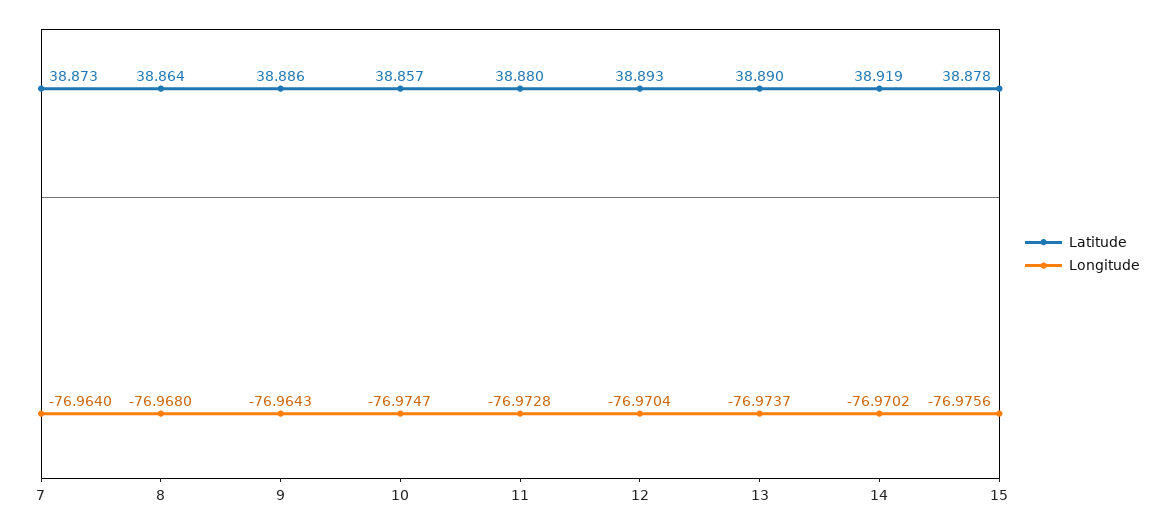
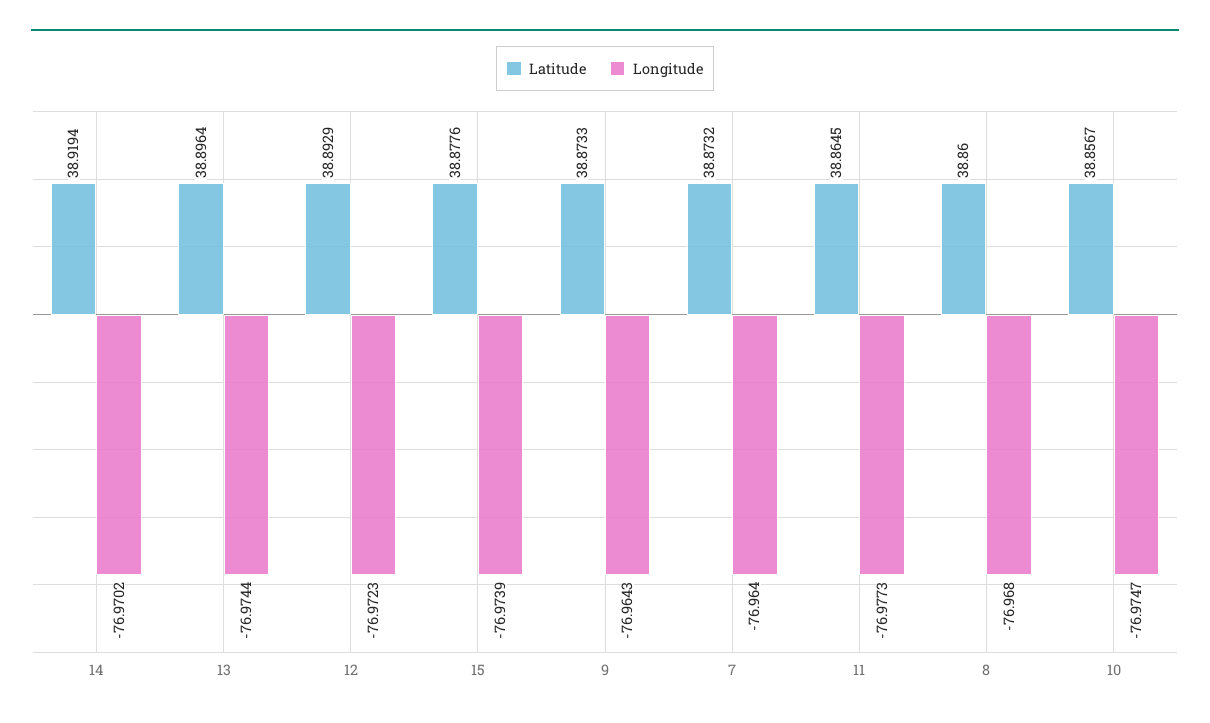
Latitude, 8: 38.864 -> 38.86
Latitude, 9: 38.886 -> 38.8733
Latitude, 11: 38.88 -> 38.8645
Longitude, 11: -76.9728 -> -76.9773
Longitude, 12: -76.9704 -> -76.9723
Latitude, 13: 38.89 -> 38.8964
Longitude, 13: -76.9737 -> -76.9744
Longitude, 15: -76.9756 -> -76.9739

